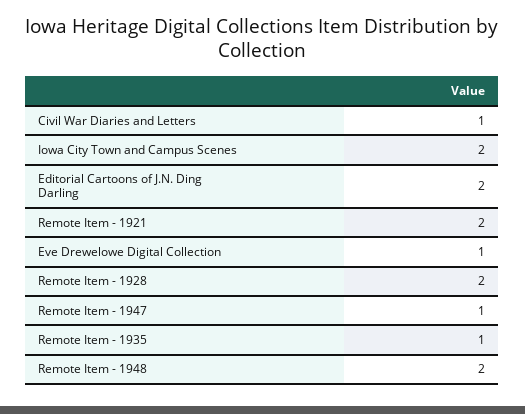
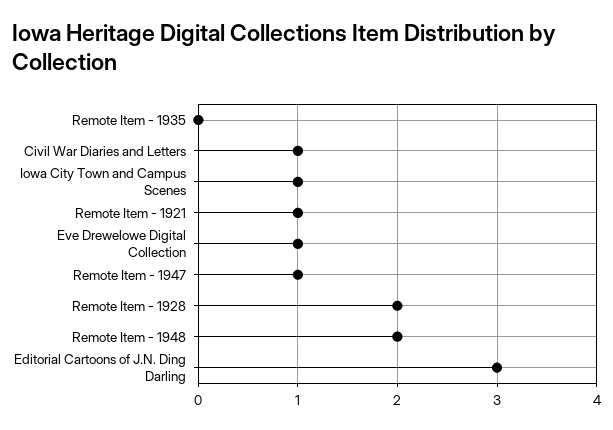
Iowa City Town and Campus Scenes: 2 -> 1
Editorial Cartoons of J.N. Ding Darling: 2 -> 3
Remote Item - 1921: 2 -> 1
Remote Item - 1935: 1 -> 0

